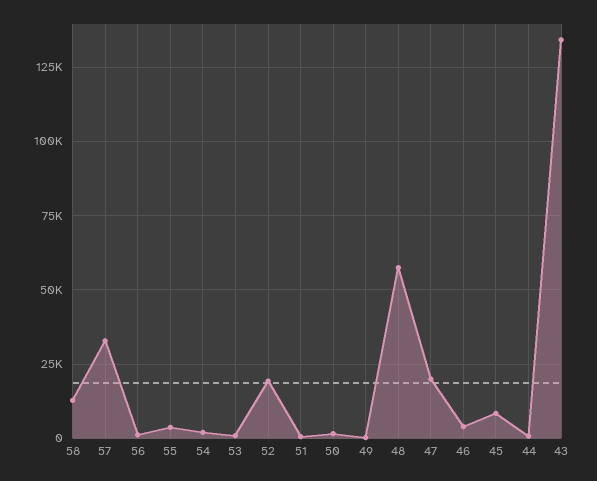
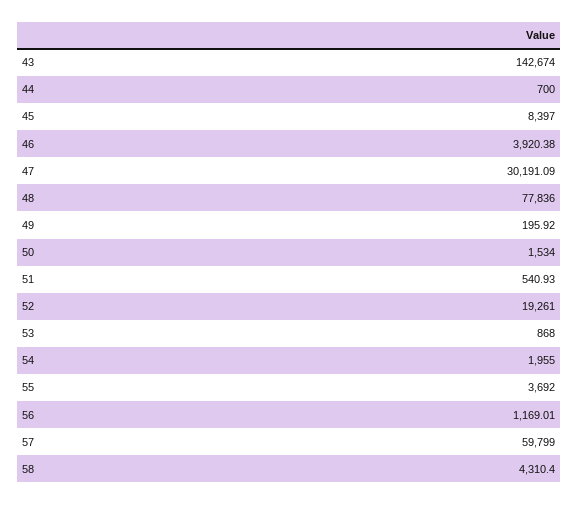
58: 12500 -> 4310.4
57: 32500 -> 59799
48: 57500 -> 77836
47: 20000 -> 30191.09
43: 135000 -> 142674

